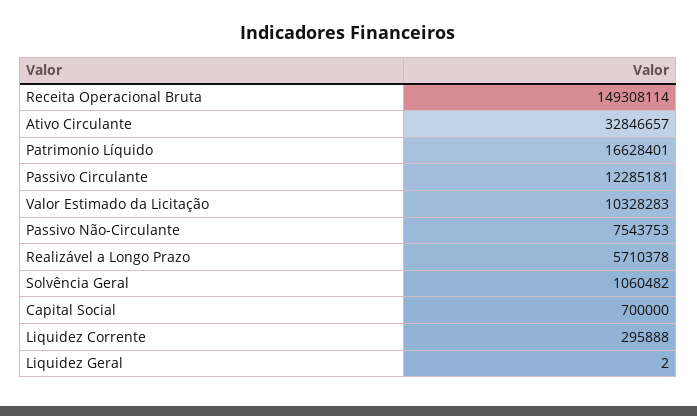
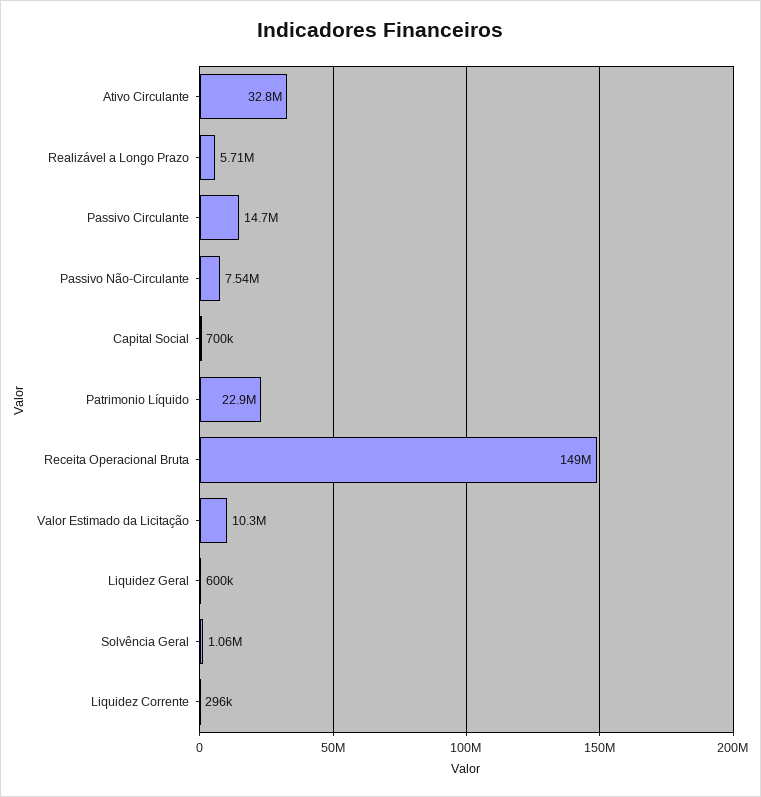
Patrimonio Líquido: 16628401 -> 22900000
Passivo Circulante: 12285181 -> 14700000
Liquidez Geral: 2 -> 600000

